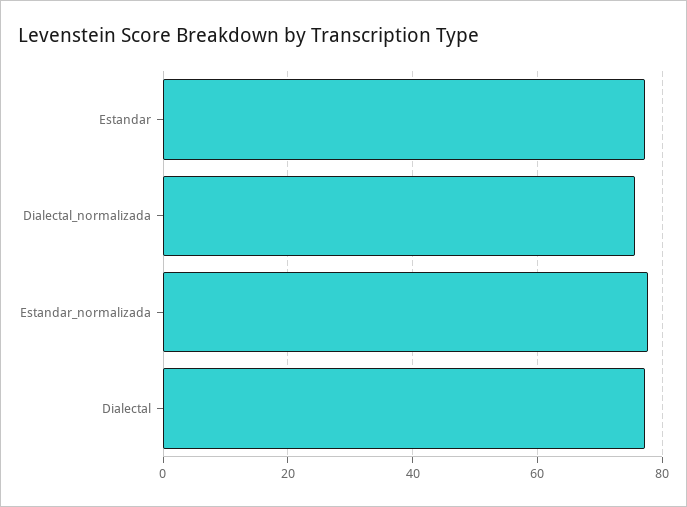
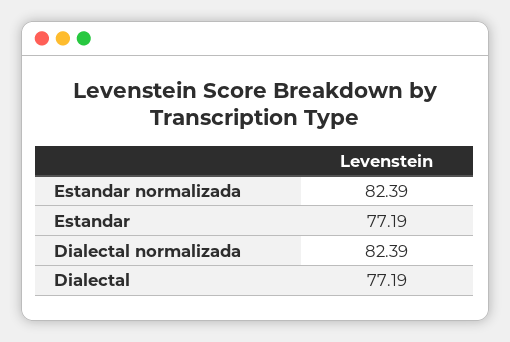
Dialectal_normalizada: 76 -> 82.39
Estandar_normalizada: 78 -> 82.39

